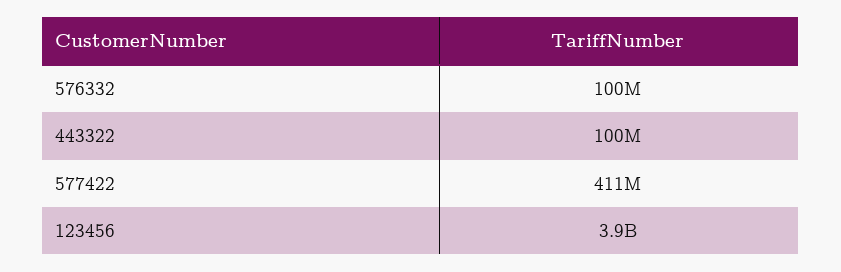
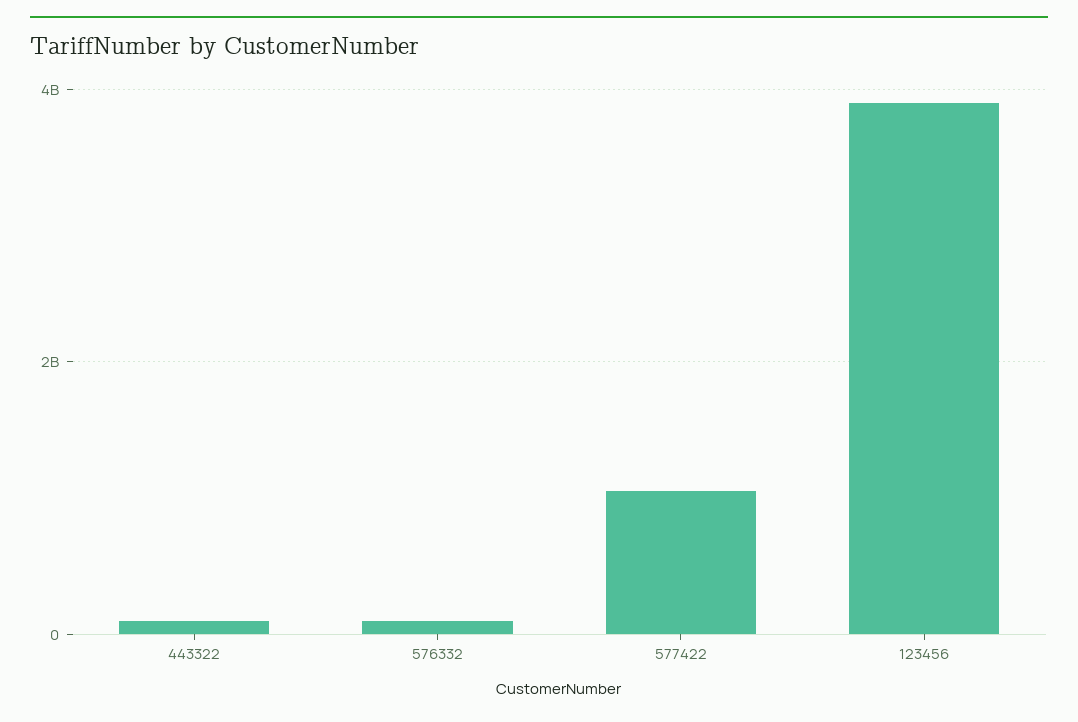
577422: 411000000 -> 1000000000

